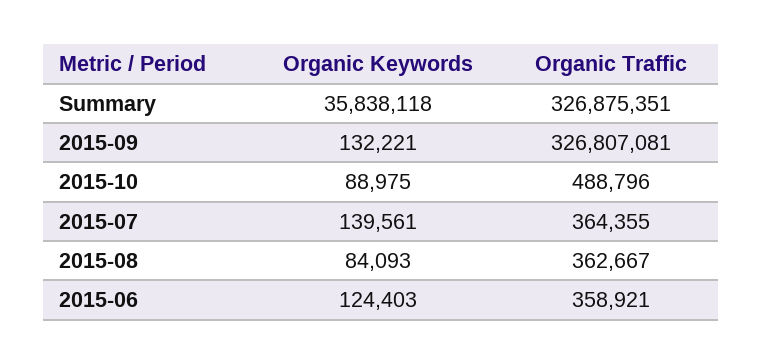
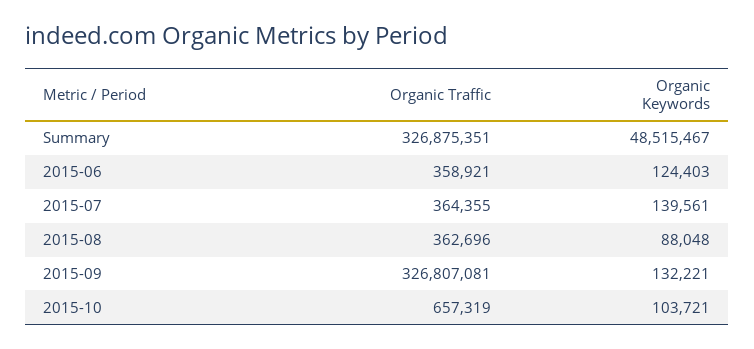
Organic Keywords, Summary: 35838118 -> 48515467
Organic Keywords, 2015-10: 88975 -> 103721
Organic Traffic, 2015-10: 488796 -> 657319
Organic Keywords, 2015-08: 84093 -> 88048
Organic Traffic, 2015-08: 362667 -> 362696

